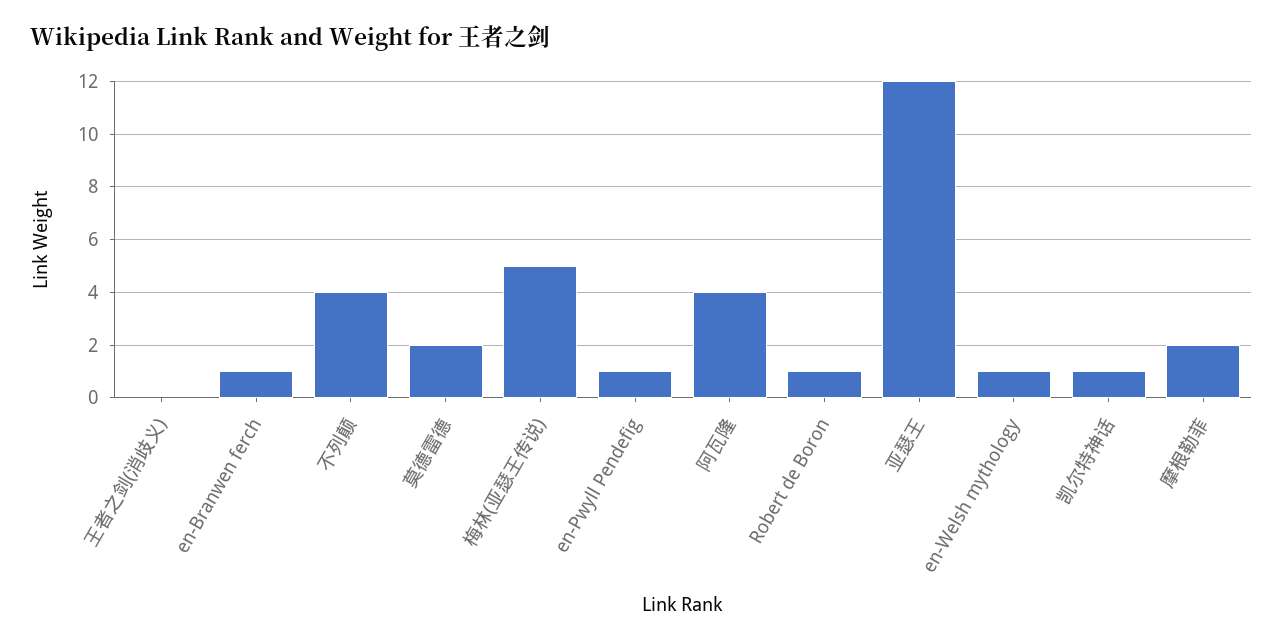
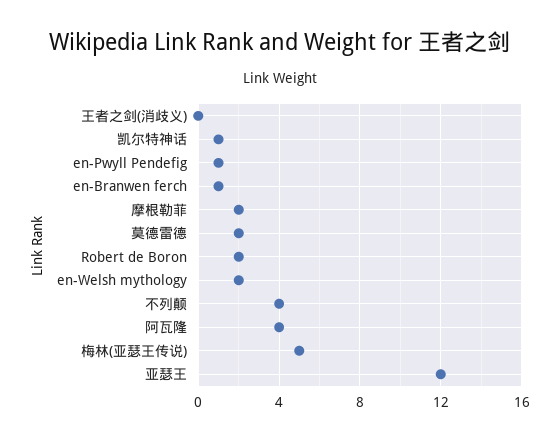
Robert de Boron: 1 -> 2
en-Welsh mythology: 1 -> 2

